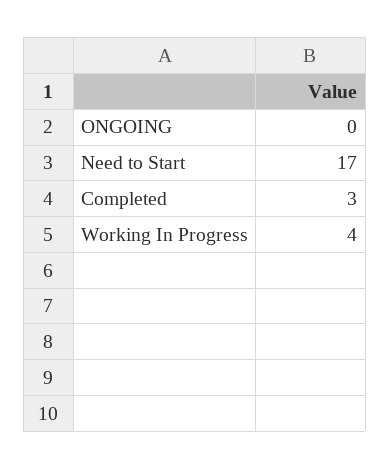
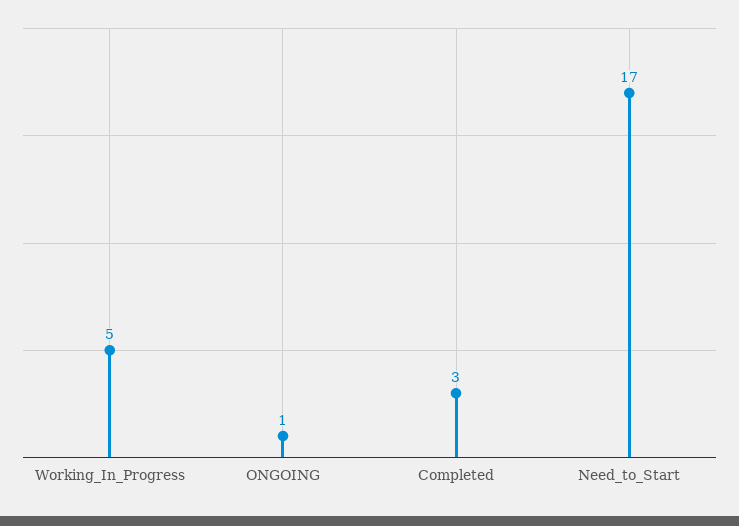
ONGOING: 0 -> 1
Working In Progress: 4 -> 5

